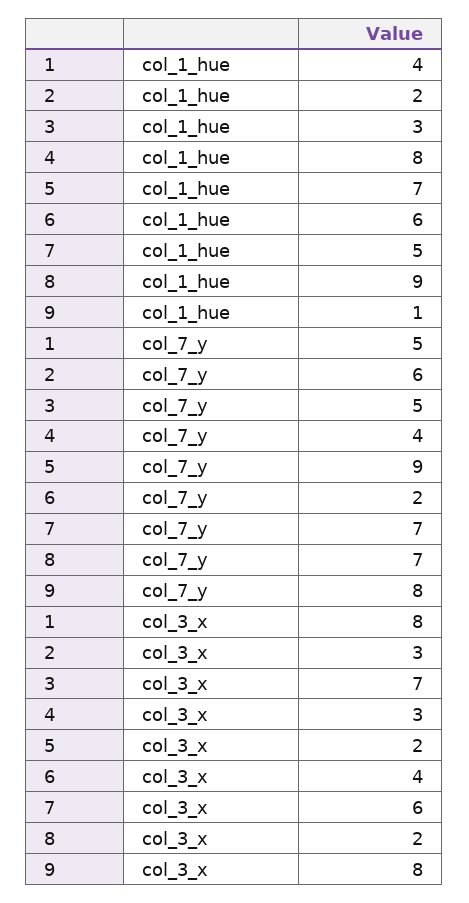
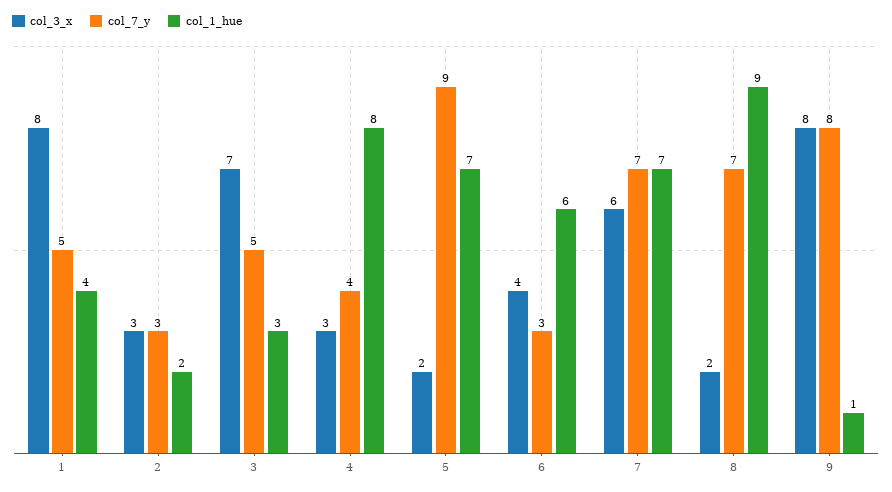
col_1_hue, 7: 5 -> 7
col_7_y, 2: 6 -> 3
col_7_y, 6: 2 -> 3

